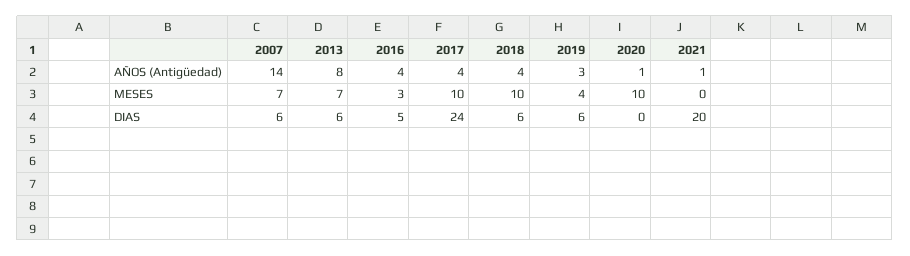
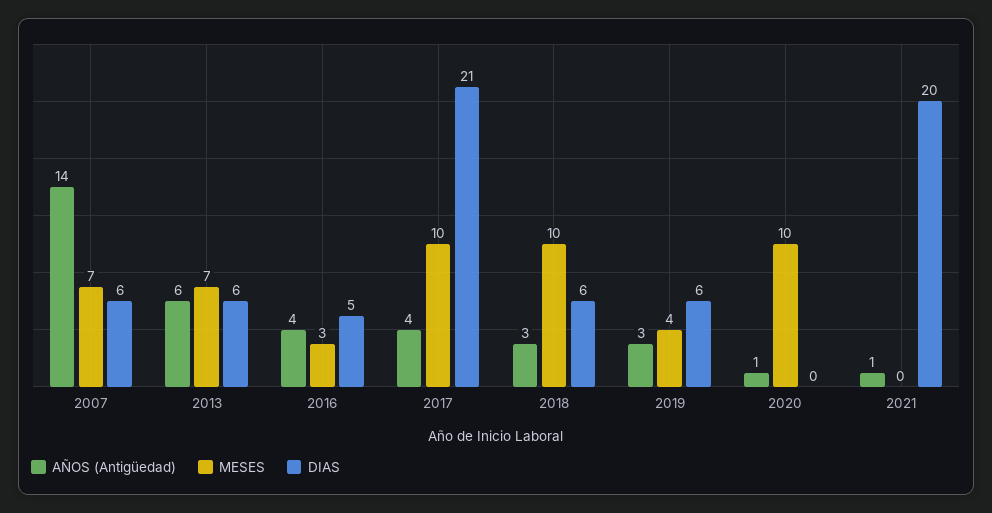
AÑOS (Antigüedad), 2013: 8 -> 6
AÑOS (Antigüedad), 2018: 4 -> 3
DIAS, 2017: 24 -> 21

